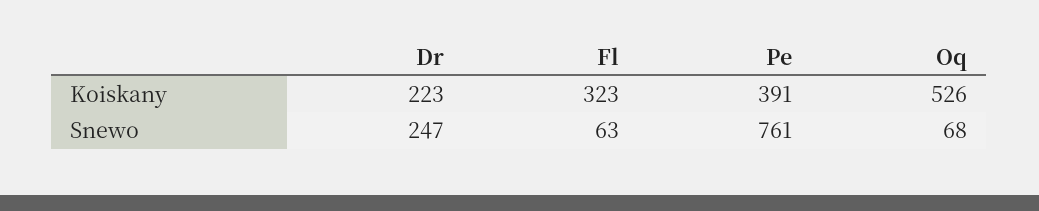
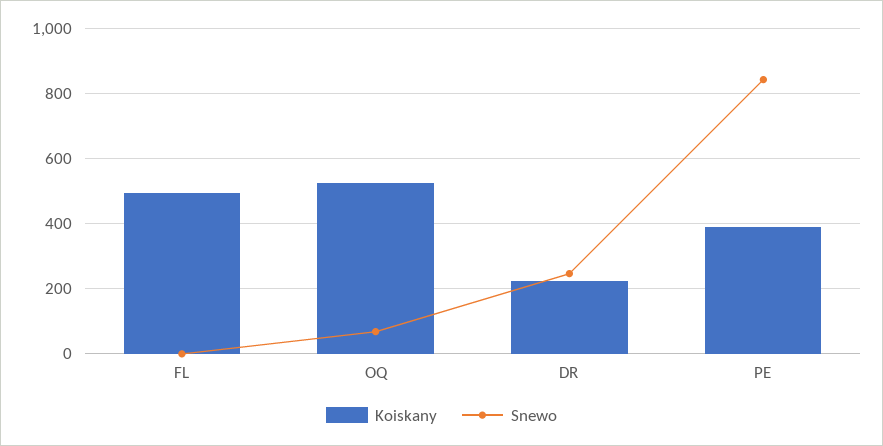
Koiskany, Fl: 323 -> 500
Snewo, Fl: 63 -> 0
Snewo, Pe: 761 -> 840

